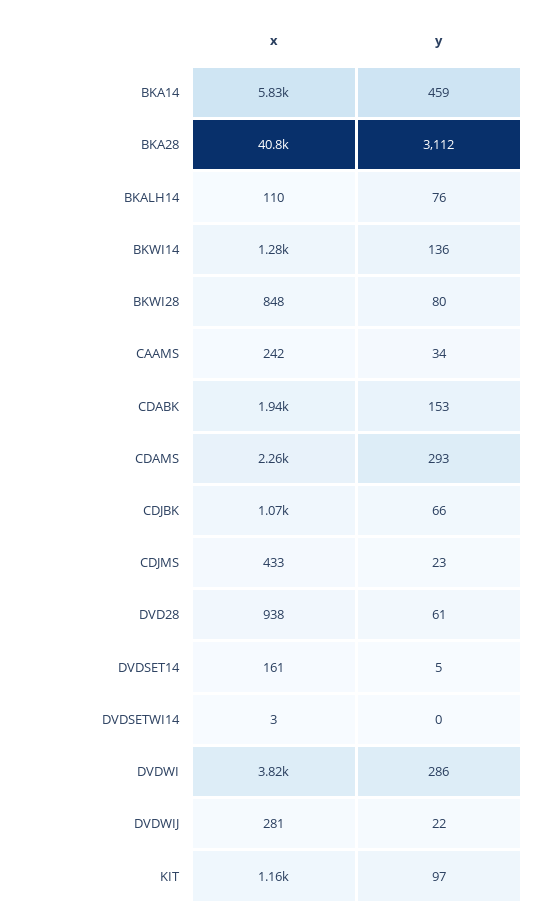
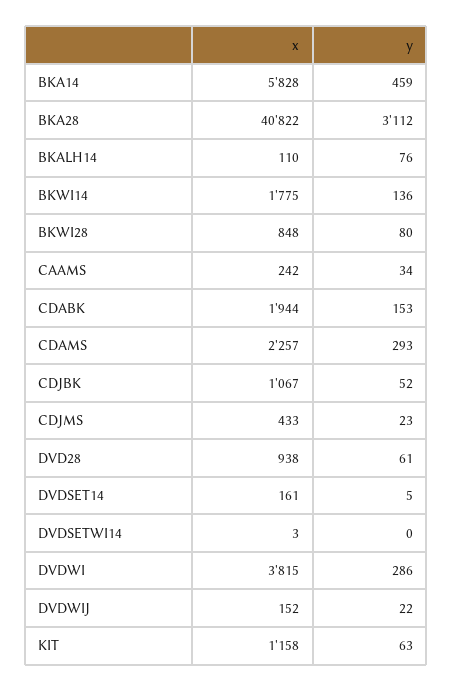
x, BKWI14: 1280 -> 1775
y, CDJBK: 66 -> 52
x, DVDWIJ: 281 -> 152
y, KIT: 97 -> 63

